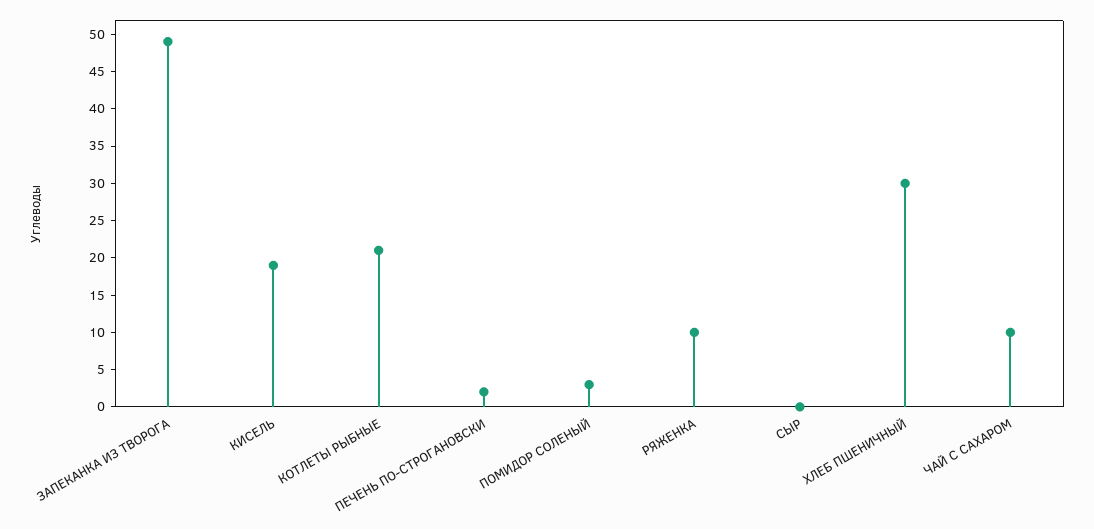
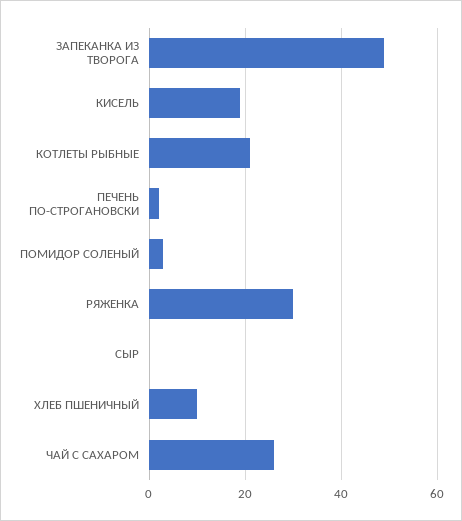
РЯЖЕНКА: 10 -> 30
ХЛЕБ ПШЕНИЧНЫЙ: 30 -> 10
ЧАЙ С САХАРОМ: 10 -> 25

